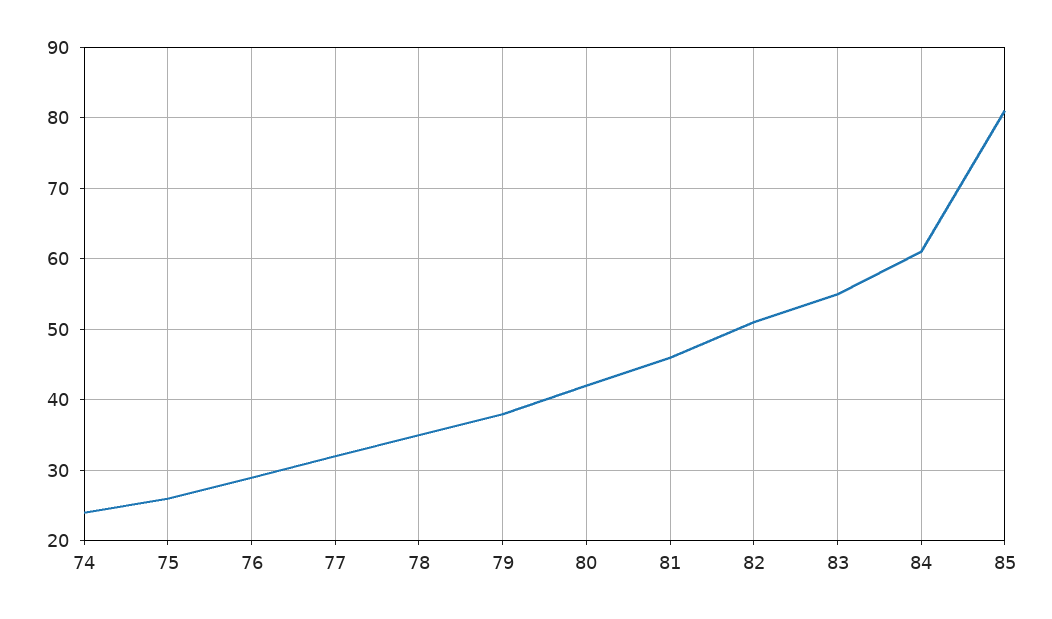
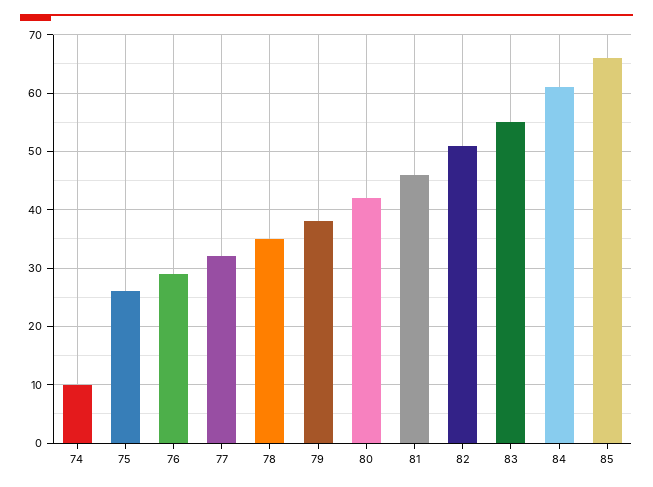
74: 24 -> 10
85: 81 -> 65

